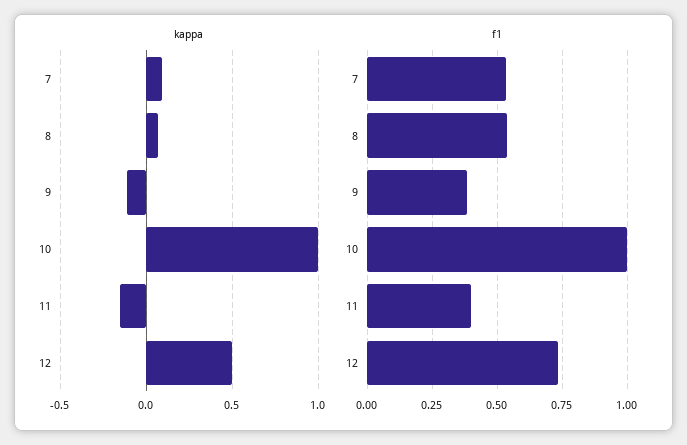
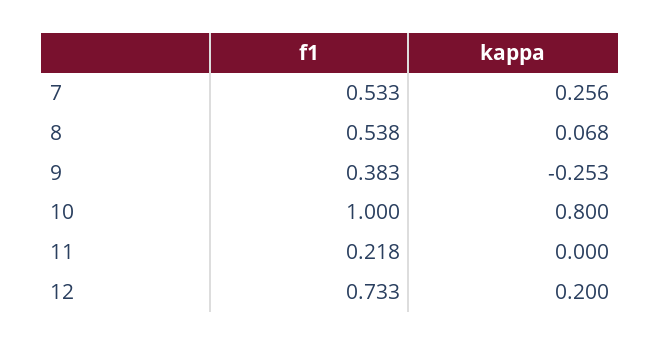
kappa, 7: 0.1 -> 0.256
kappa, 9: -0.1 -> -0.253
kappa, 10: 1 -> 0.8
kappa, 11: -0.15 -> 0
kappa, 12: 0.5 -> 0.2
f1, 11: 0.4 -> 0.218

